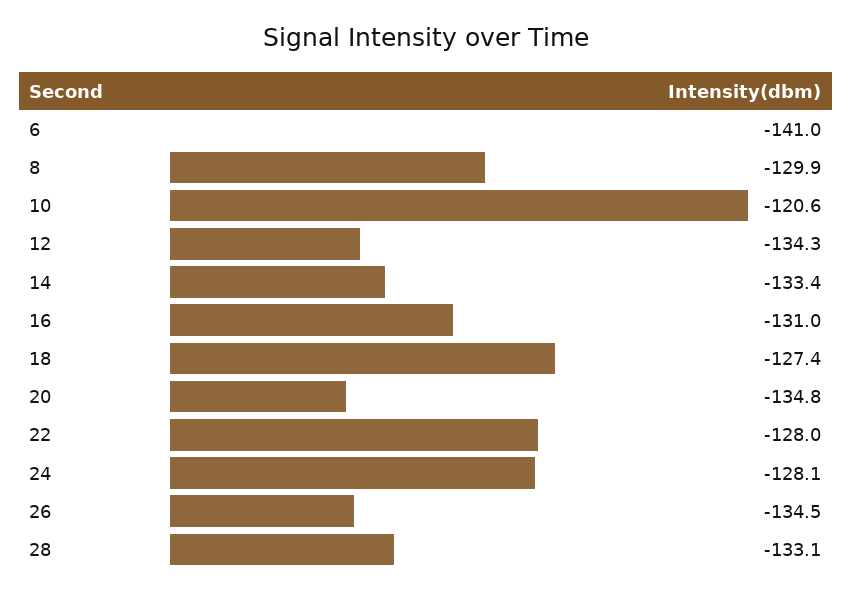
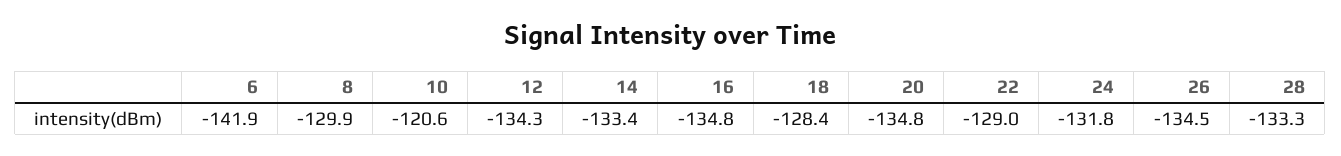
6: -141 -> -141.9
16: -131 -> -134.8
18: -127.4 -> -128.4
22: -128 -> -129
24: -128.1 -> -131.8
28: -133.1 -> -133.3

